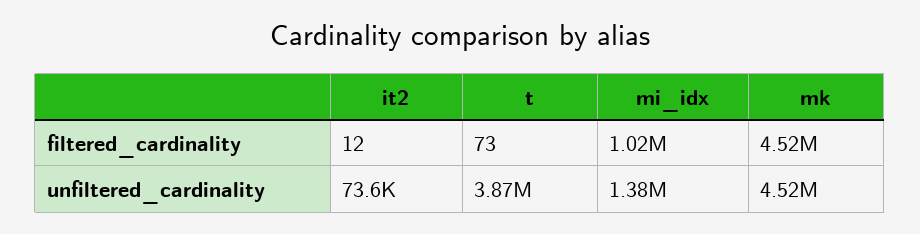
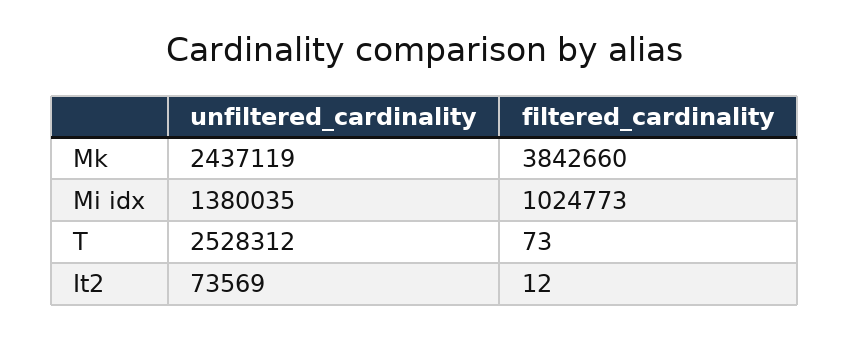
mk, filtered_cardinality: 4520000 -> 3842660
t, unfiltered_cardinality: 3870000 -> 2528312
mk, unfiltered_cardinality: 4520000 -> 2437119

